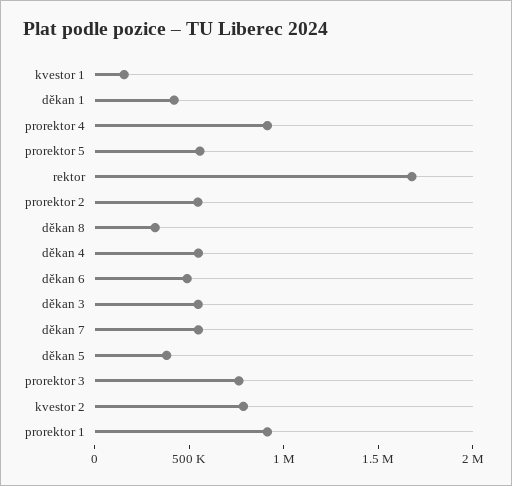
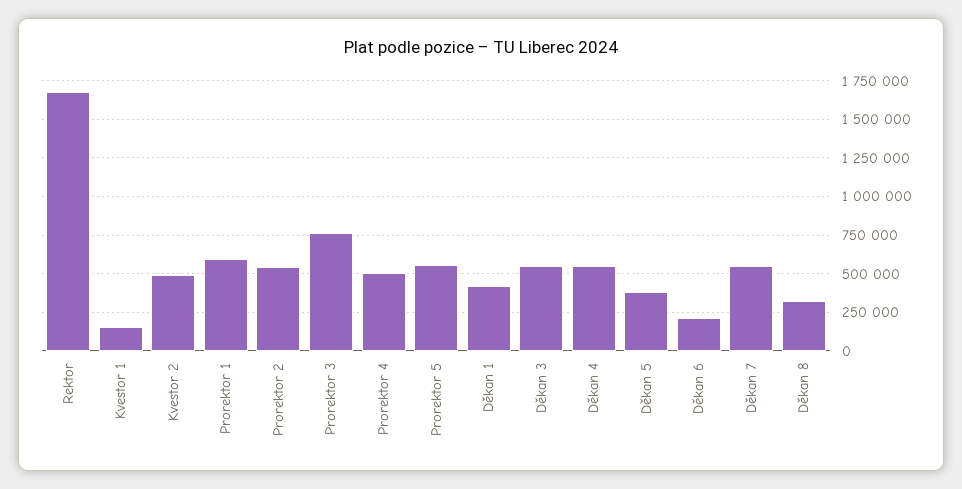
prorektor 4: 900000 -> 500000
děkan 6: 500000 -> 200000
kvestor 2: 800000 -> 500000
prorektor 1: 900000 -> 600000

